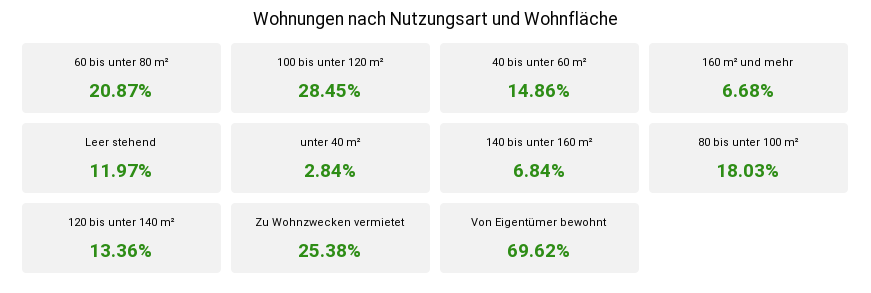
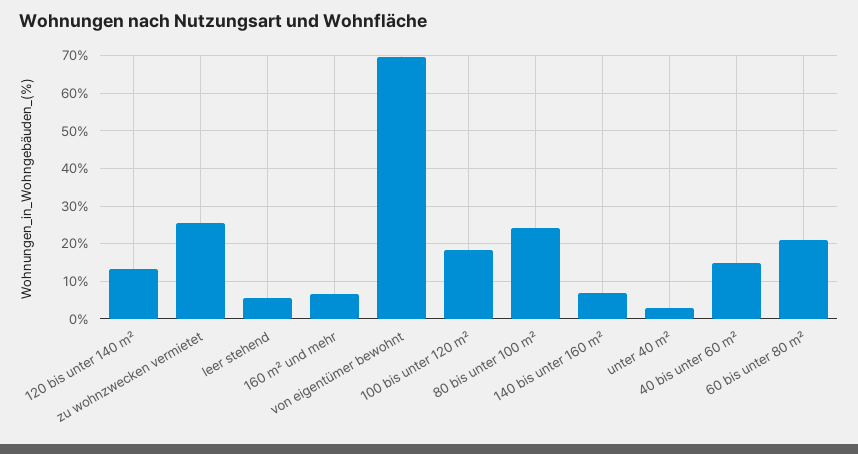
100 bis unter 120 m²: 28.45 -> 18
Leer stehend: 11.97 -> 6
80 bis unter 100 m²: 18.03 -> 24

